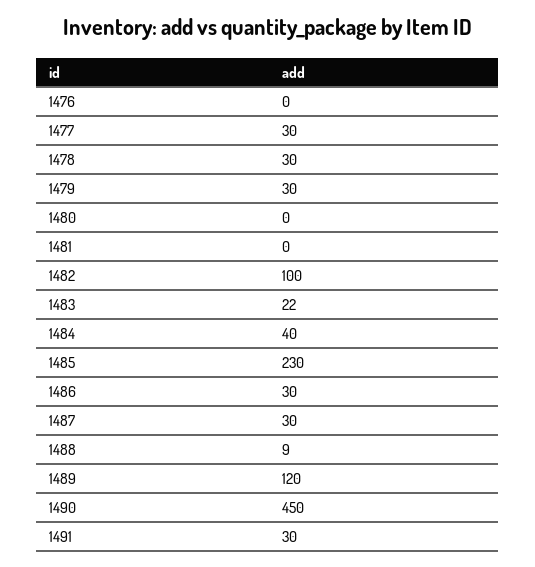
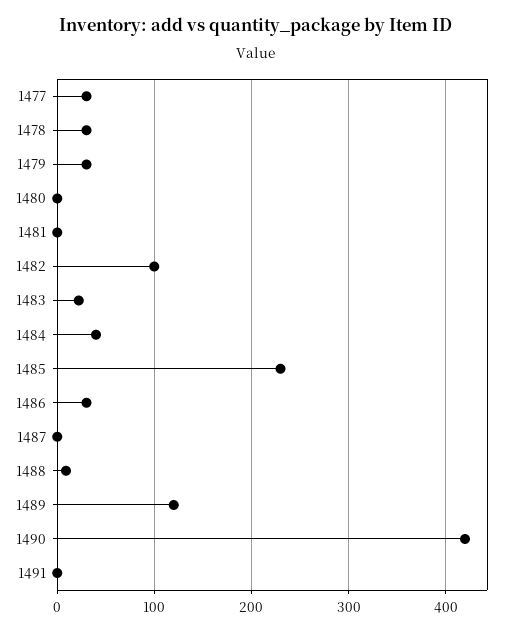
1476: 0 -> none
1487: 30 -> 0
1490: 450 -> 420
1491: 30 -> 0

